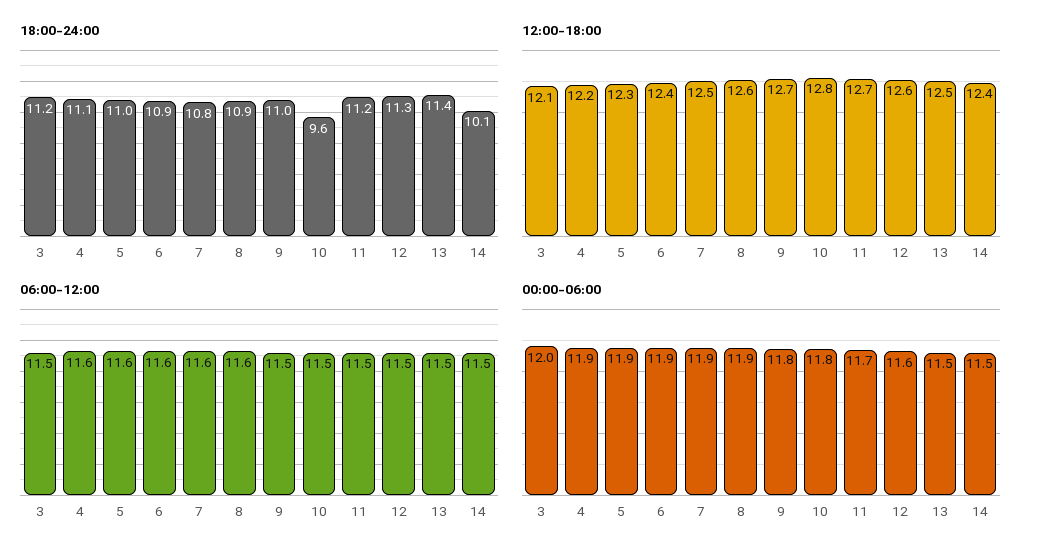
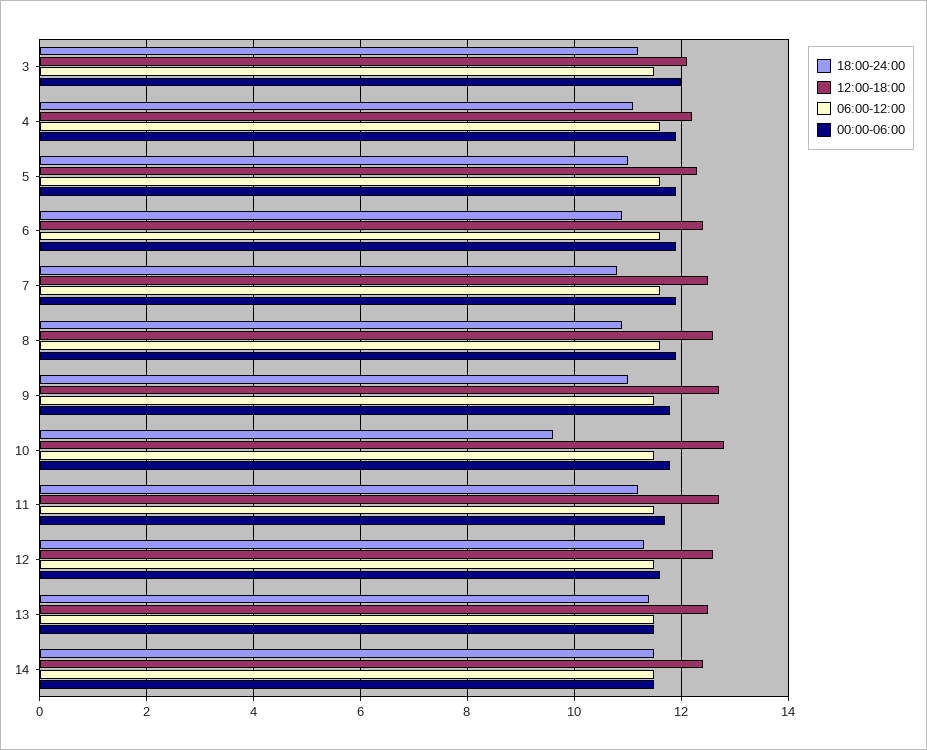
18:00-24:00, 14: 10.1 -> 11.5

